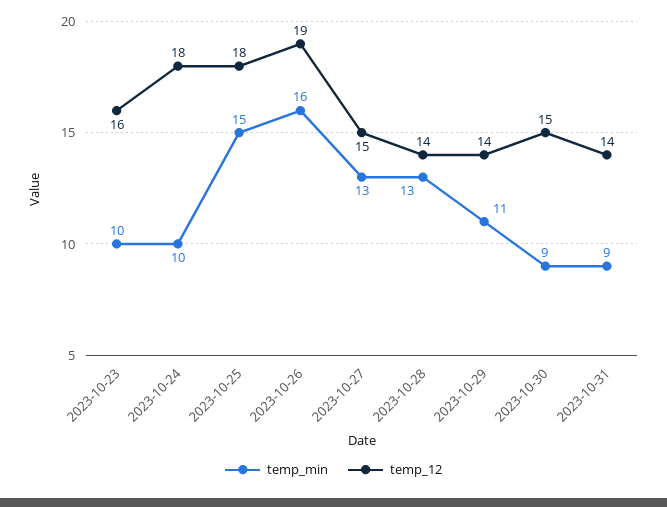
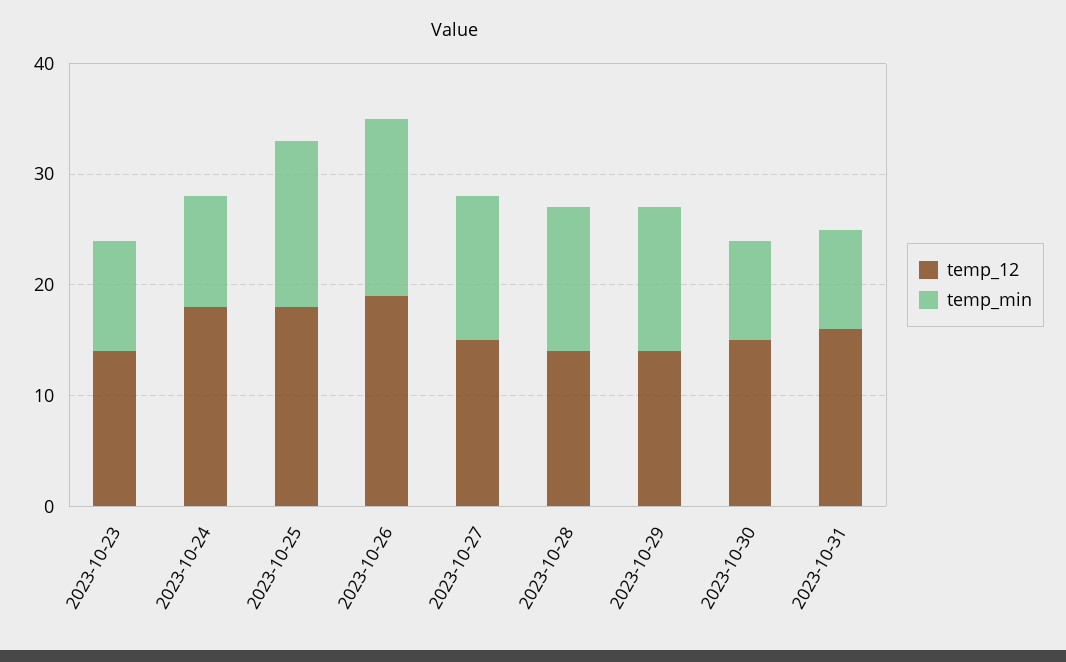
temp_12, 2023-10-23: 16 -> 14
temp_min, 2023-10-29: 11 -> 13
temp_12, 2023-10-31: 14 -> 16

